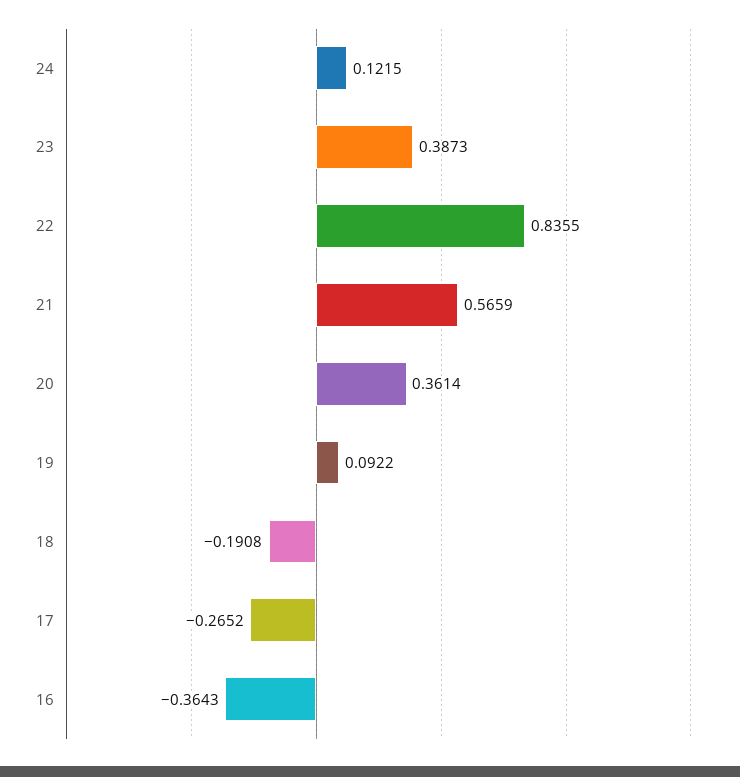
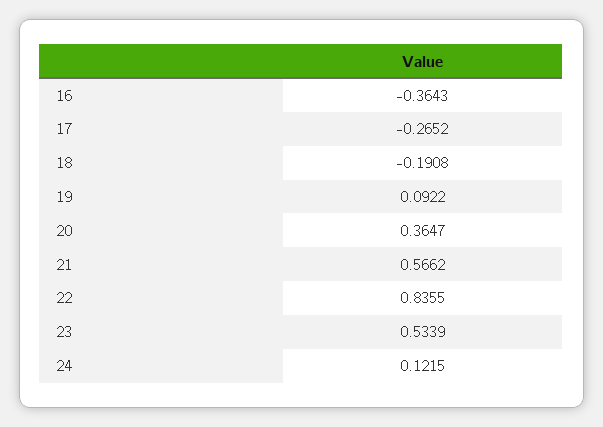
23: 0.3873 -> 0.5339
21: 0.5659 -> 0.5662
20: 0.3614 -> 0.3647

